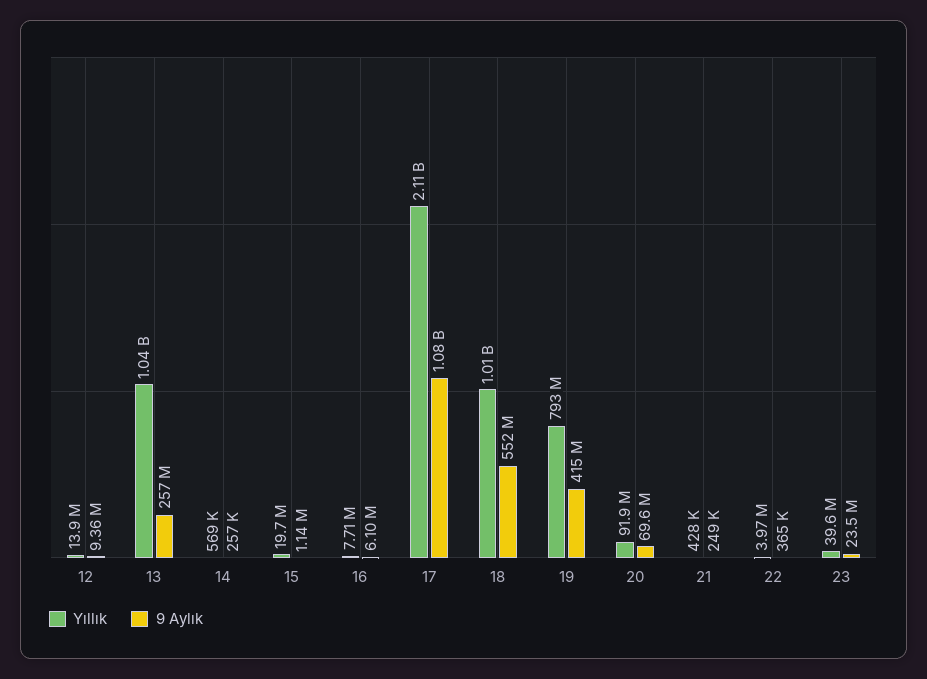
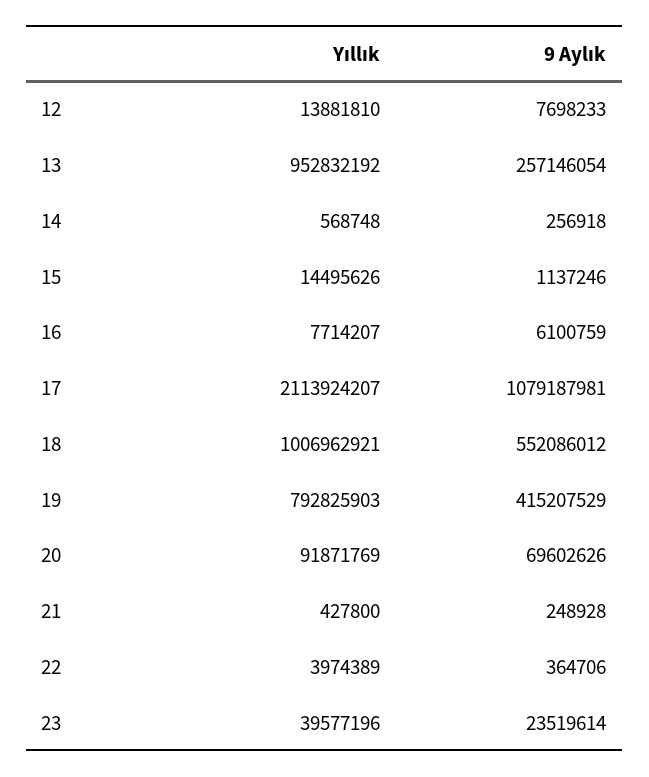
9 Aylık, 12: 9360000 -> 7698233
Yıllık, 13: 1040000000 -> 952832192
Yıllık, 15: 19700000 -> 14495626

